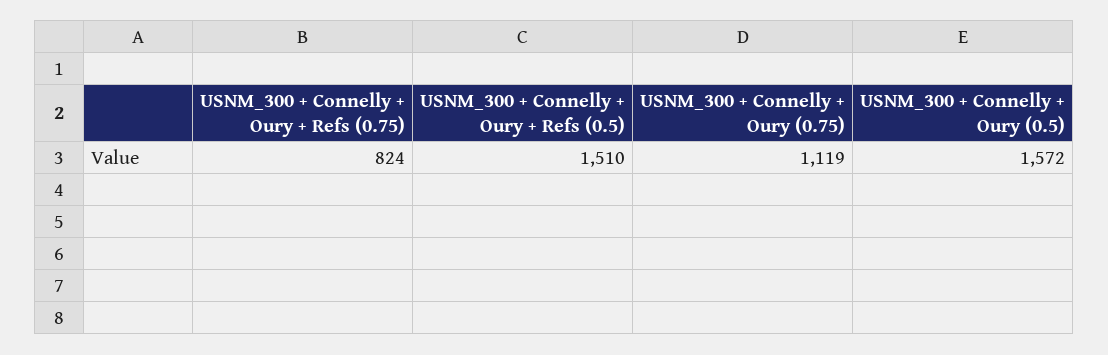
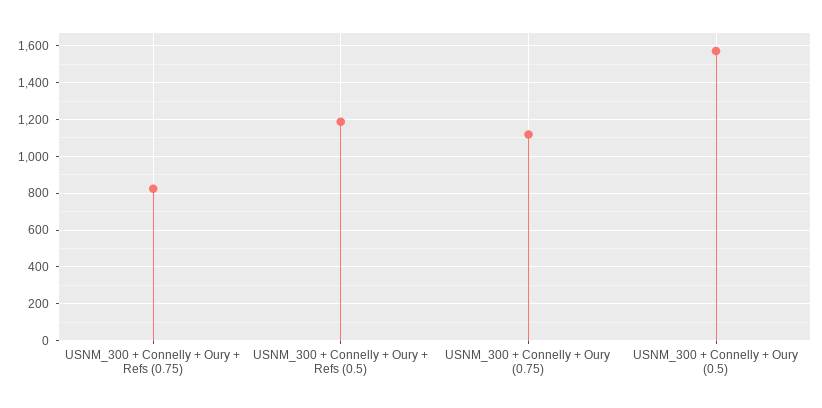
USNM_300 + Connelly + Oury + Refs (0.5): 1510 -> 1200

